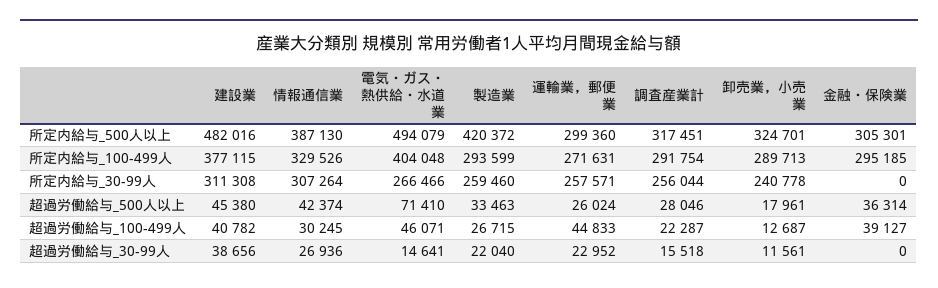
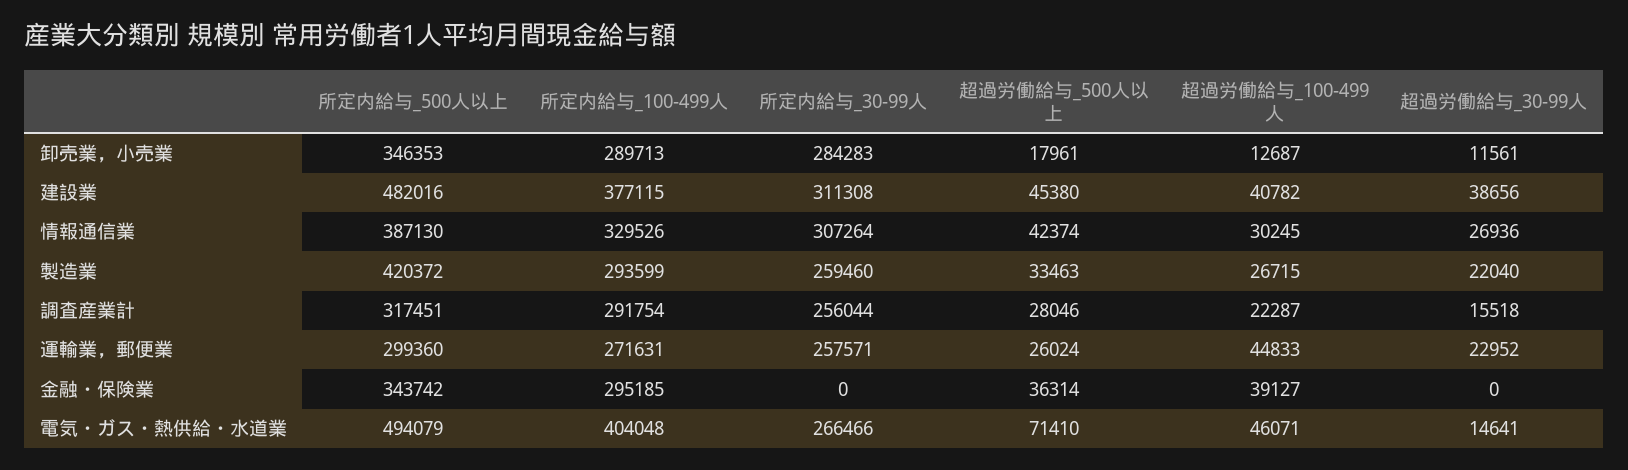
卸売業，小売業, 所定内給与_500人以上: 324701 -> 346353
金融・保険業, 所定内給与_500人以上: 305301 -> 343742
卸売業，小売業, 所定内給与_30-99人: 240778 -> 284283

